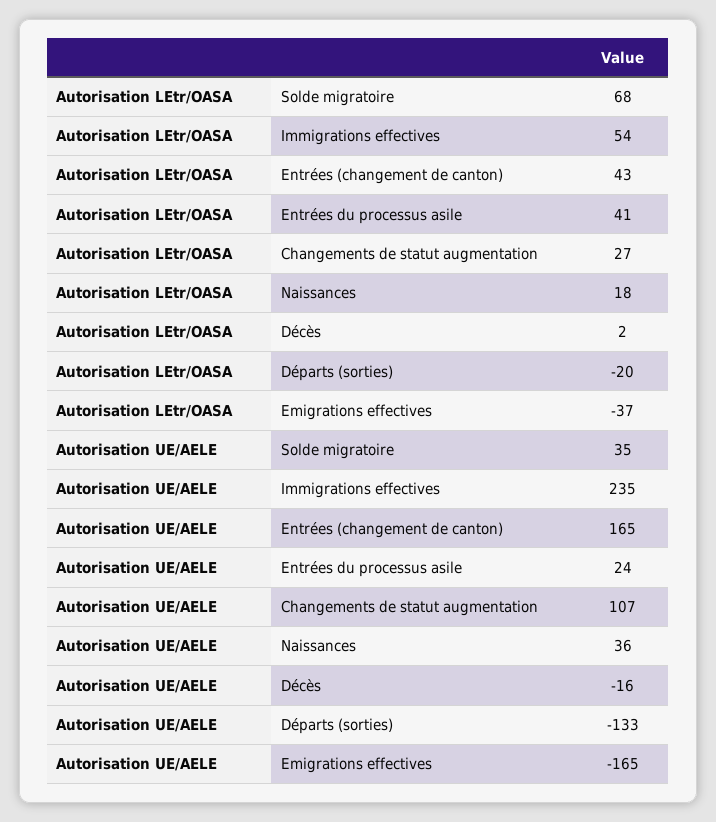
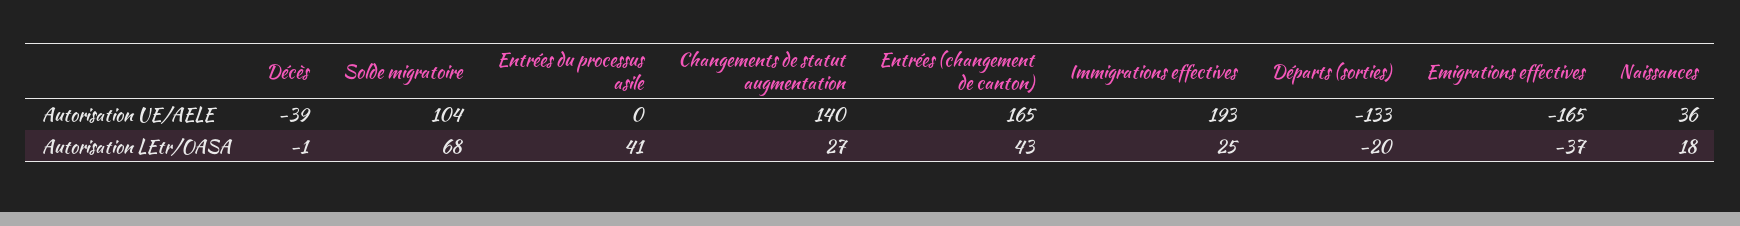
Autorisation LEtr/OASA, Immigrations effectives: 54 -> 25
Autorisation LEtr/OASA, Décès: 2 -> -1
Autorisation UE/AELE, Solde migratoire: 35 -> 104
Autorisation UE/AELE, Immigrations effectives: 235 -> 193
Autorisation UE/AELE, Entrées du processus asile: 24 -> 0
Autorisation UE/AELE, Changements de statut augmentation: 107 -> 140
Autorisation UE/AELE, Décès: -16 -> -39

